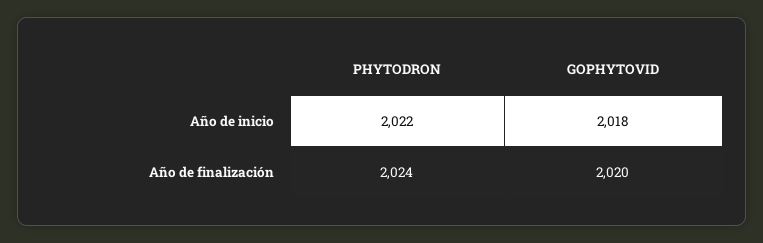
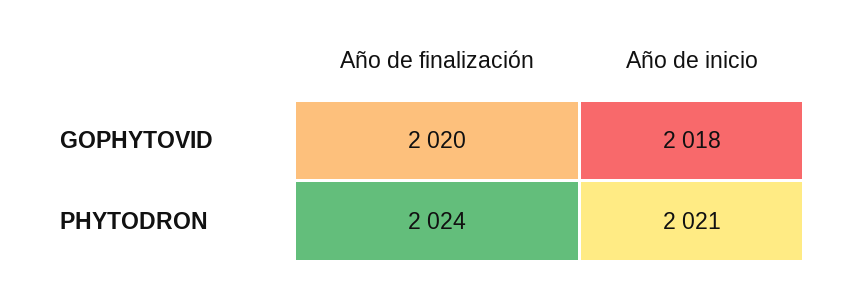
PHYTODRON, Año de inicio: 2022 -> 2021

